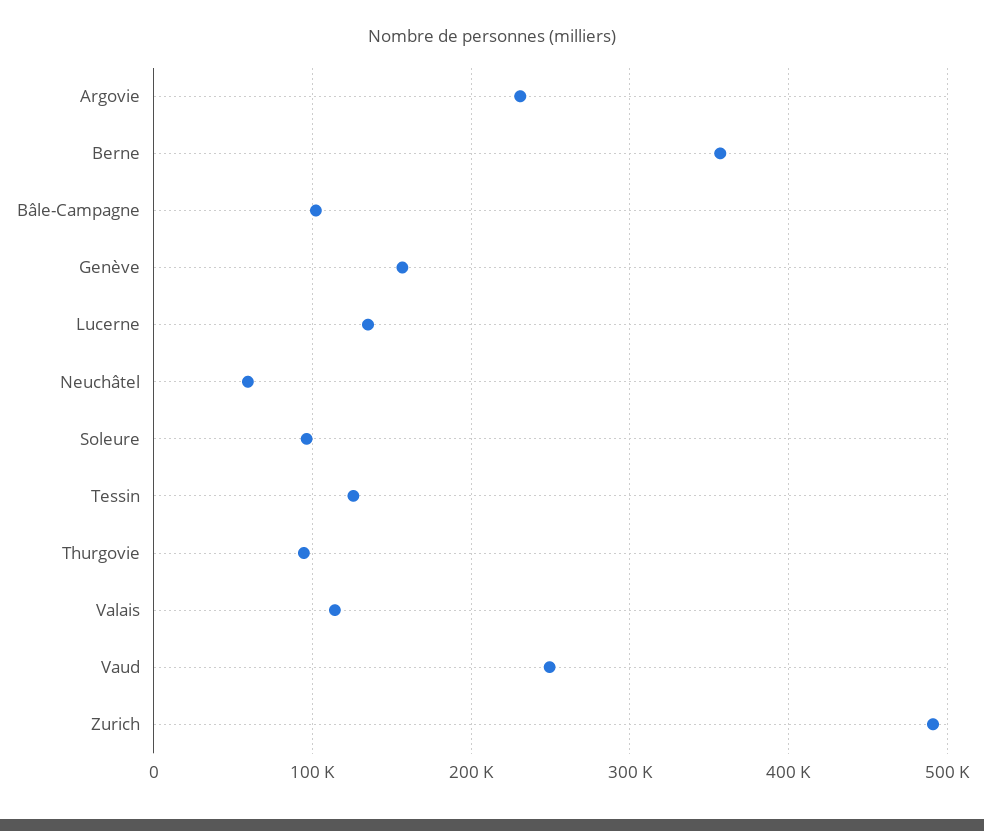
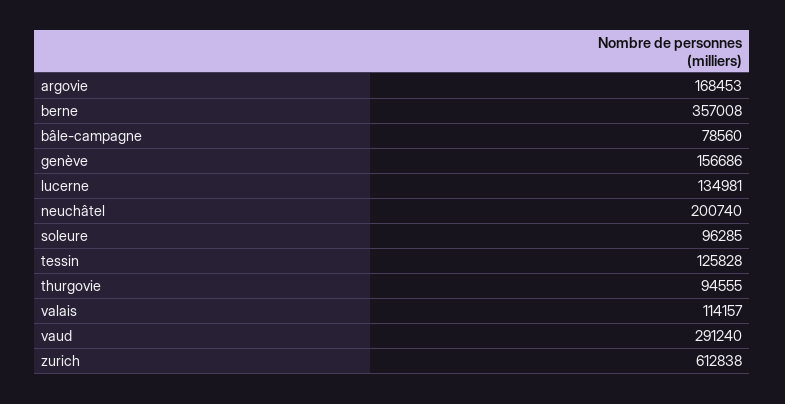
Argovie: 230000 -> 168453
Bâle-Campagne: 100000 -> 78560
Neuchâtel: 60000 -> 200740
Vaud: 250000 -> 291240
Zurich: 490000 -> 612838

